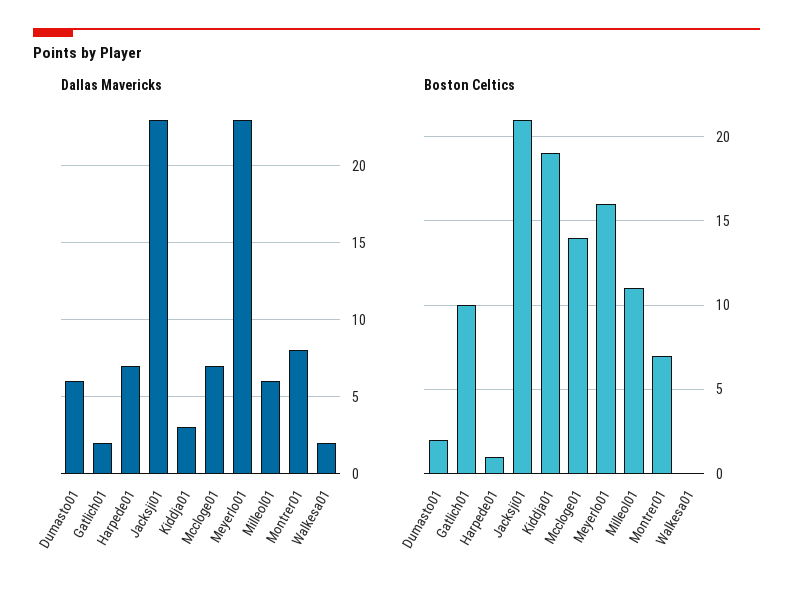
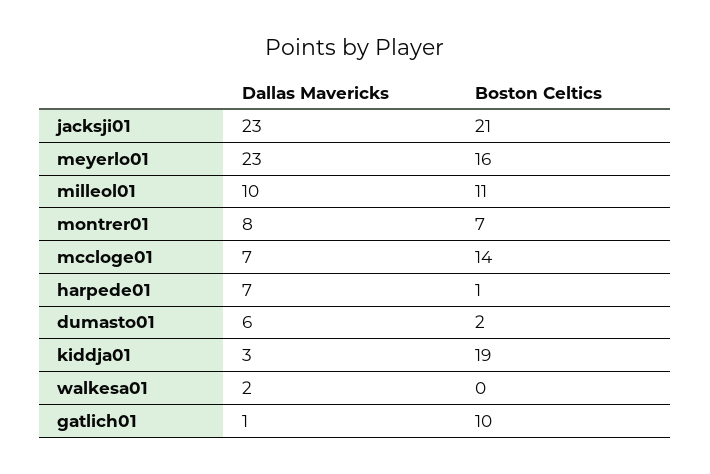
Dallas Mavericks, Gatlich01: 2 -> 1
Dallas Mavericks, Milleol01: 6 -> 10

